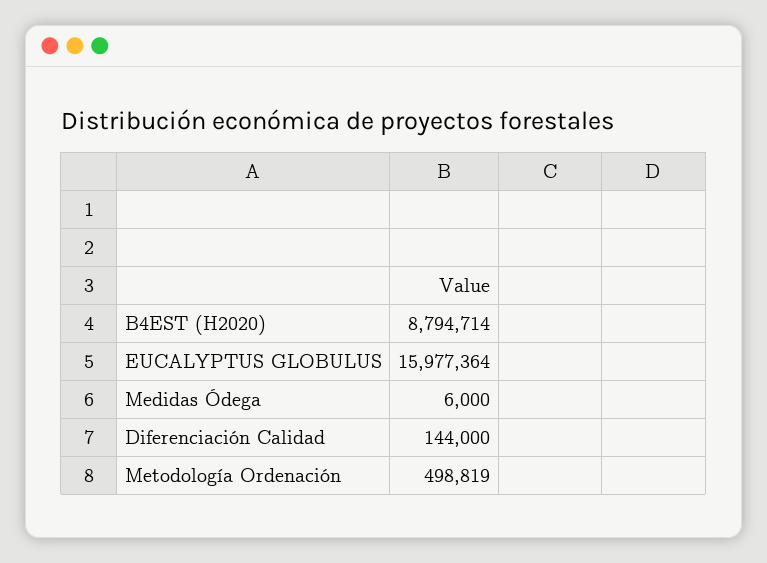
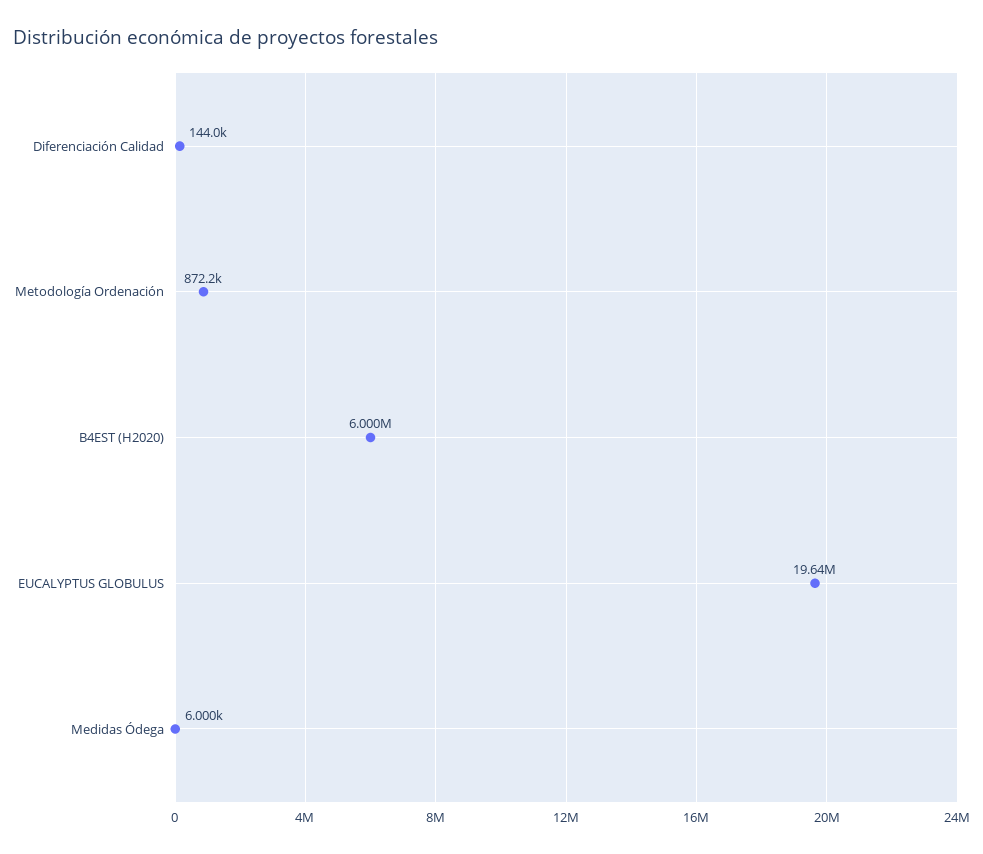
B4EST (H2020): 8794714 -> 6000000
EUCALYPTUS GLOBULUS: 15977364 -> 19640000
Metodología Ordenación: 498819 -> 872200

